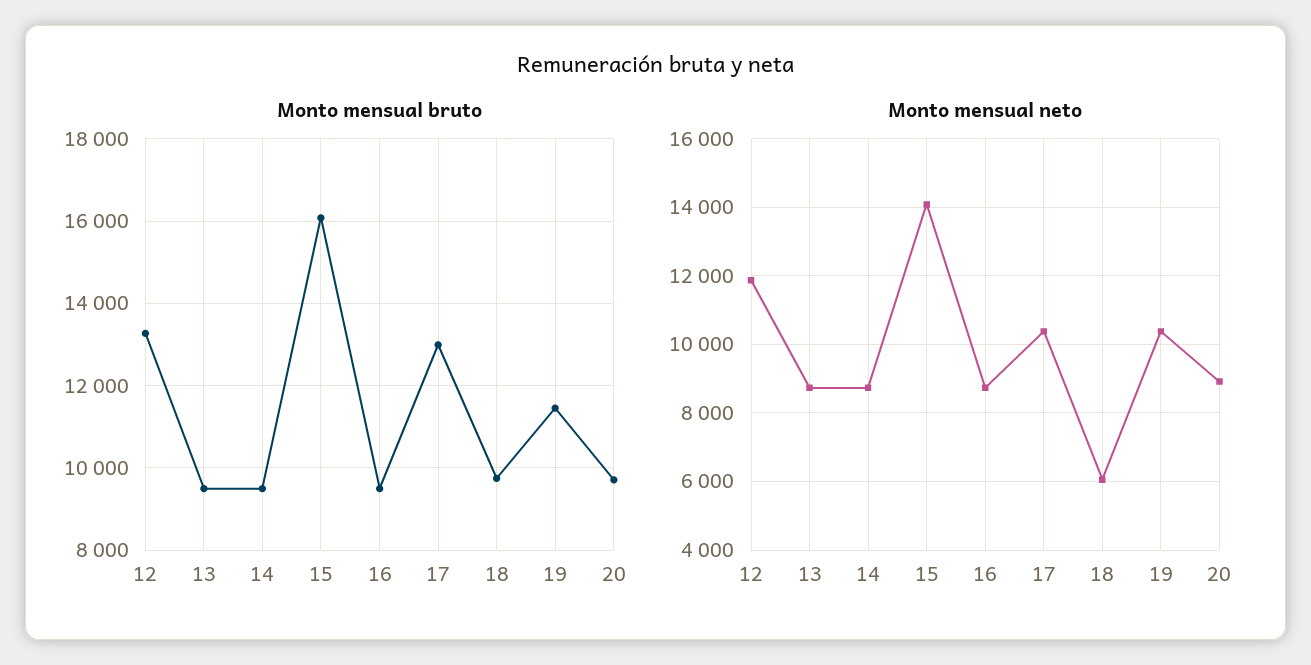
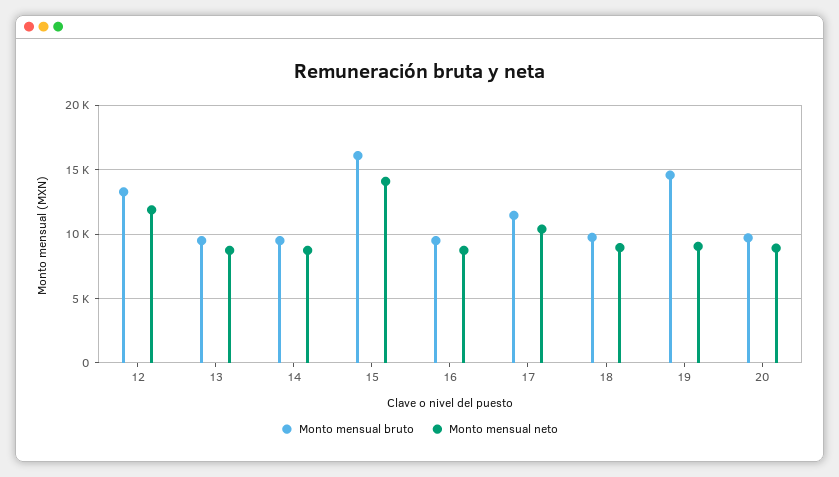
Monto mensual bruto, 17: 13000 -> 11500
Monto mensual bruto, 19: 11400 -> 14500
Monto mensual neto, 18: 6000 -> 9000
Monto mensual neto, 19: 10400 -> 9000

